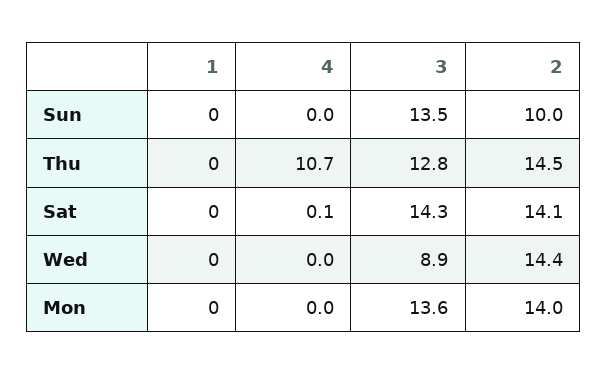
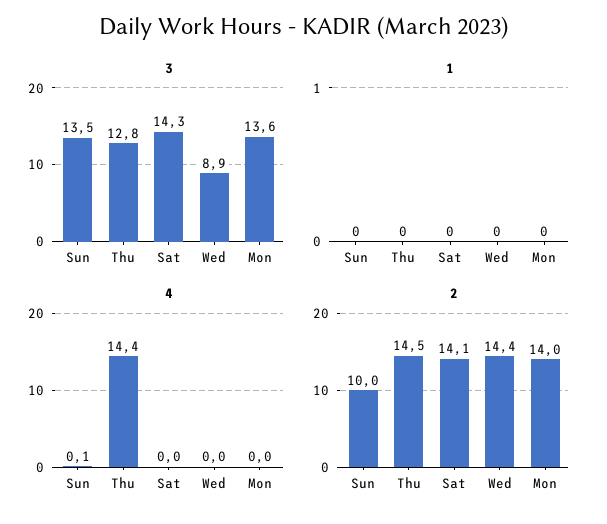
4, Sun: 0 -> 0.1
4, Thu: 10.7 -> 14.4
4, Sat: 0.1 -> 0

